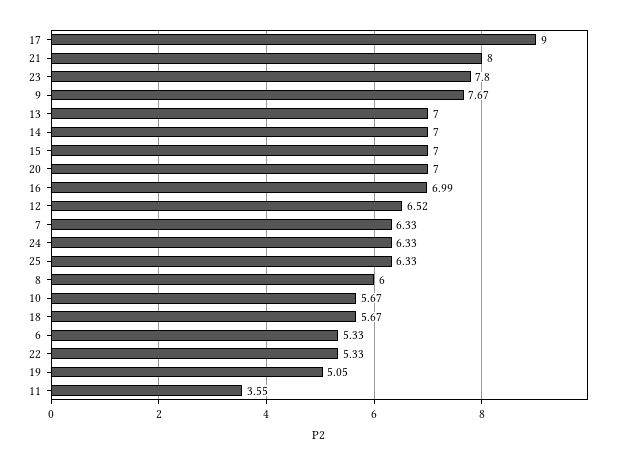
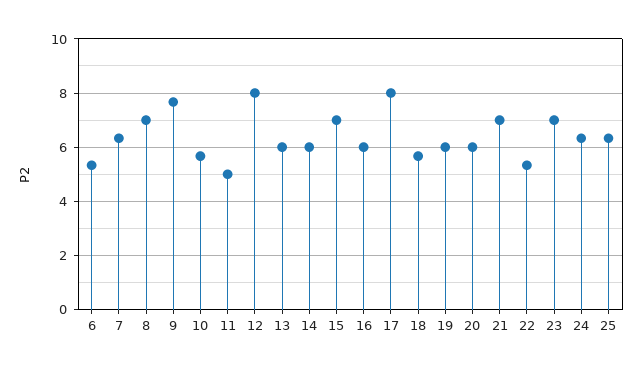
17: 9 -> 8
21: 8 -> 7
23: 7.8 -> 7
13: 7 -> 6
14: 7 -> 6
20: 7 -> 6
16: 6.99 -> 6
12: 6.52 -> 8
8: 6 -> 7
19: 5.05 -> 6
11: 3.55 -> 5

